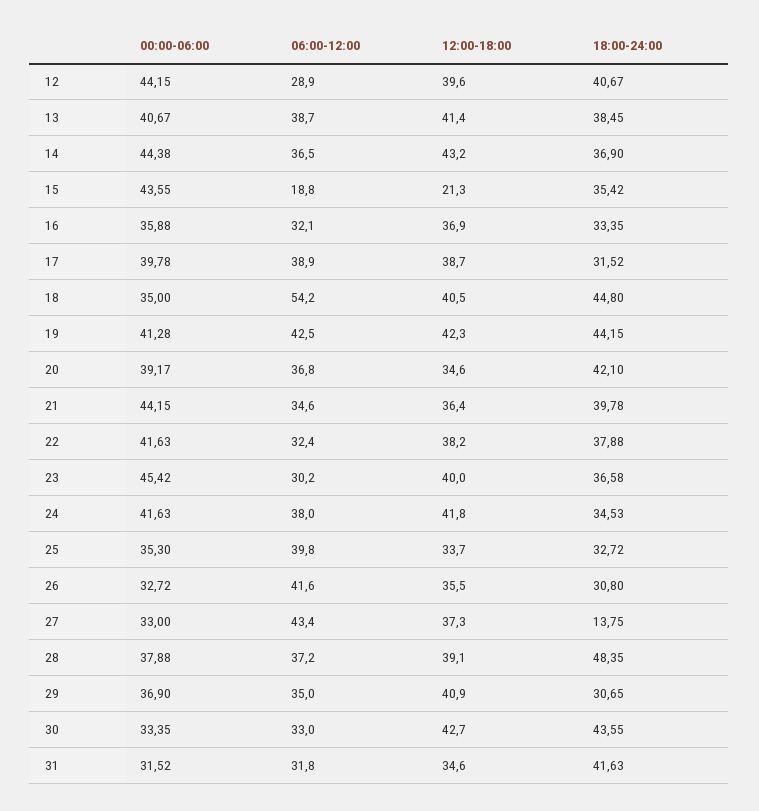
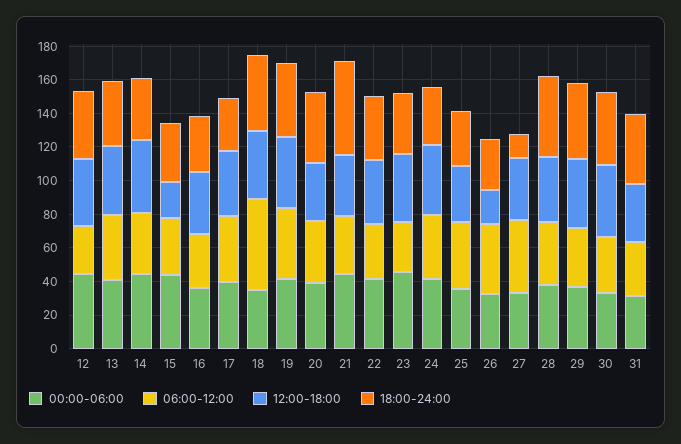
06:00-12:00, 15: 18.8 -> 35
18:00-24:00, 21: 39.78 -> 55
12:00-18:00, 26: 35.5 -> 20
18:00-24:00, 29: 30.65 -> 45

